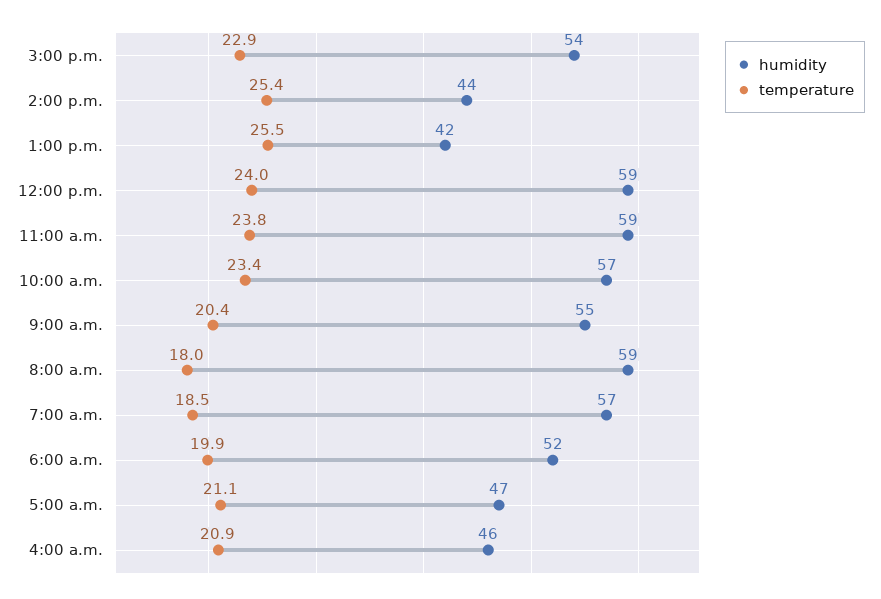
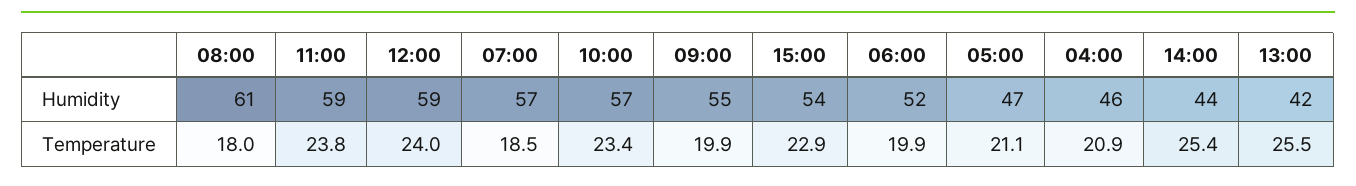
temperature, 9:00 a.m.: 20.4 -> 19.9
humidity, 8:00 a.m.: 59 -> 61

